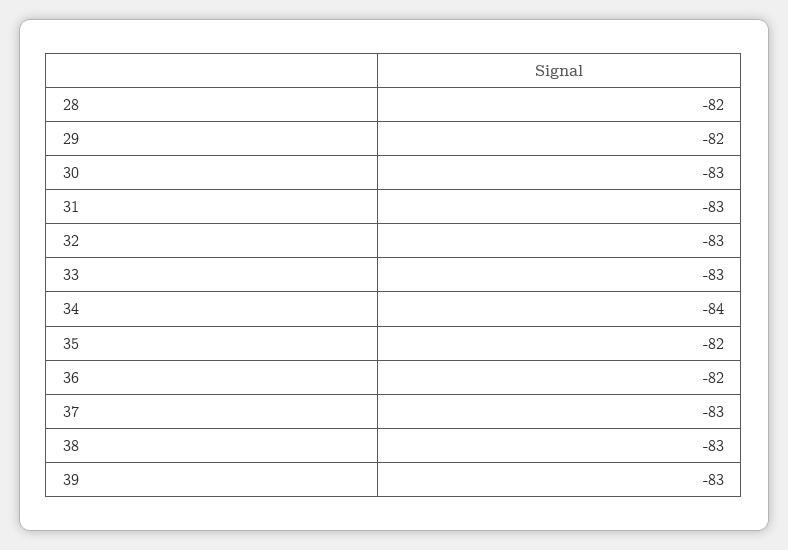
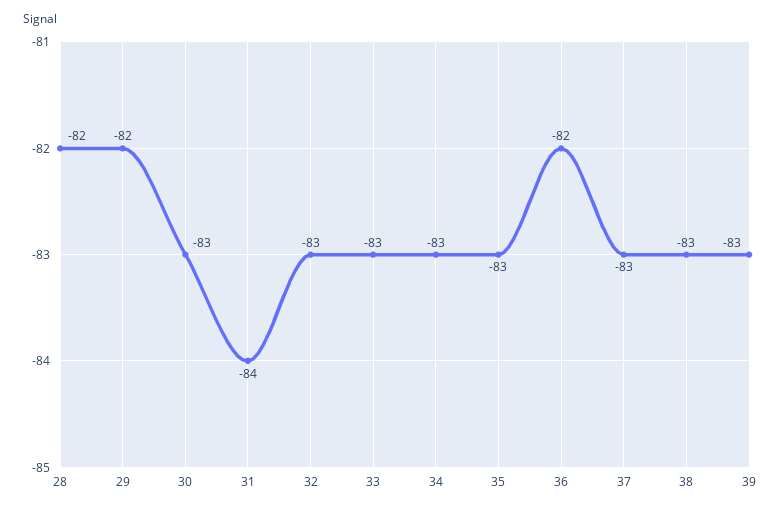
31: -83 -> -84
34: -84 -> -83
35: -82 -> -83

